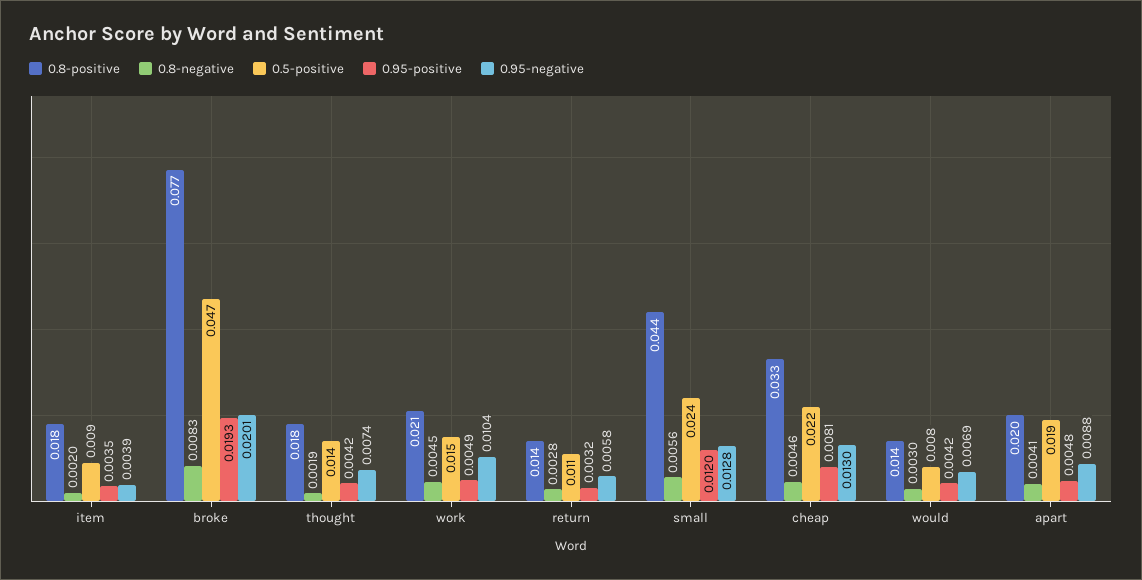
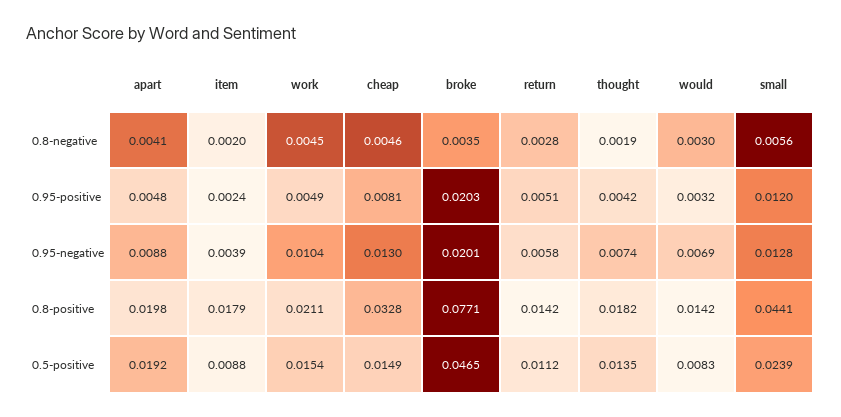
0.95-positive, item: 0.0035 -> 0.0024
0.8-negative, broke: 0.0083 -> 0.0035
0.95-positive, broke: 0.0193 -> 0.0203
0.95-positive, return: 0.0032 -> 0.0051
0.5-positive, cheap: 0.022 -> 0.0149
0.95-positive, would: 0.0042 -> 0.0032

